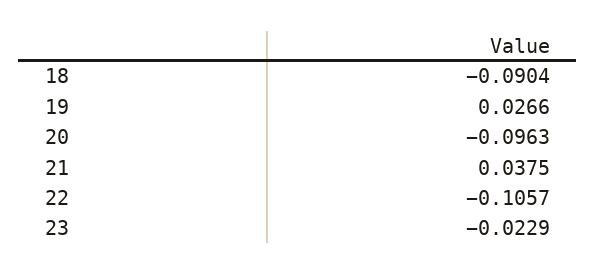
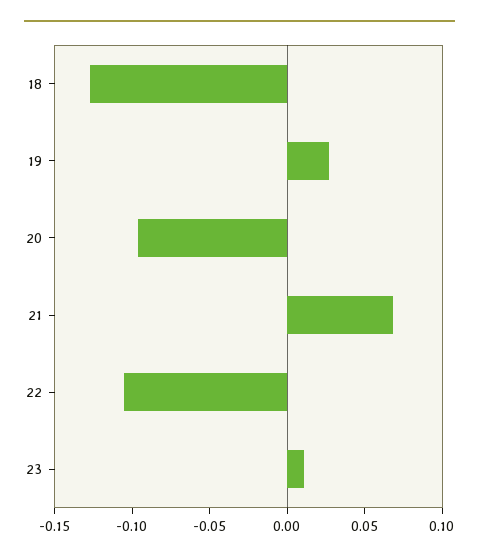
18: -0.0904 -> -0.13
21: 0.0375 -> 0.07
23: -0.0229 -> 0.01

